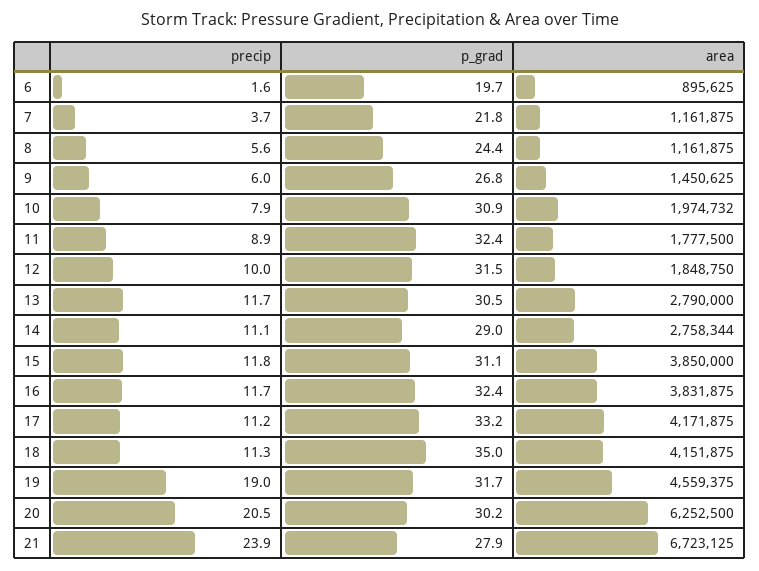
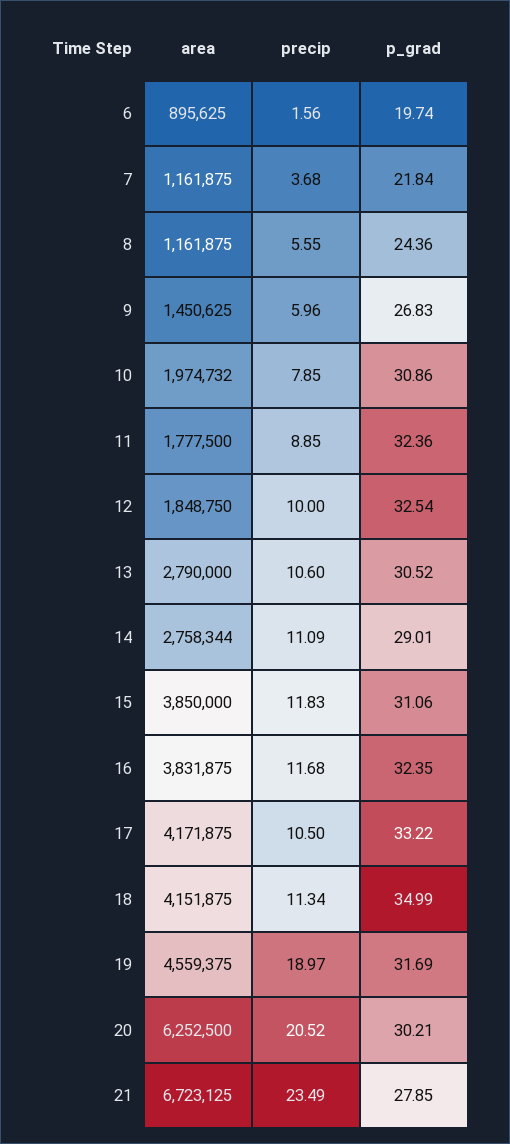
p_grad, 12: 31.5 -> 32.54
precip, 13: 11.7 -> 10.6
precip, 17: 11.2 -> 10.5
precip, 21: 23.9 -> 23.49

